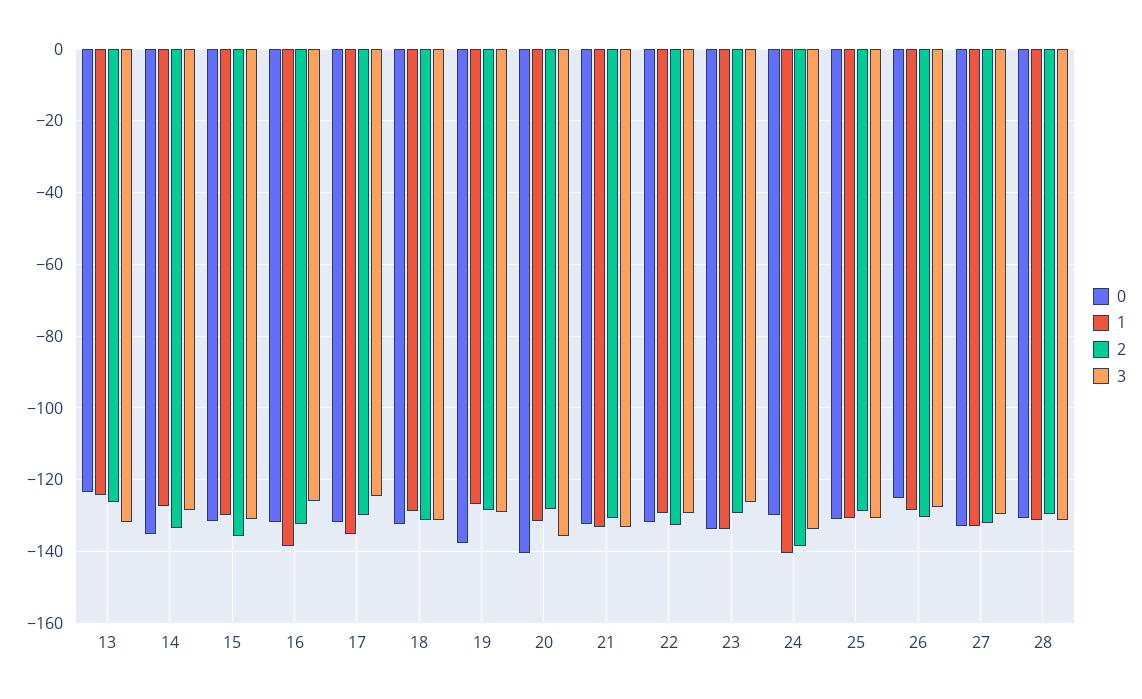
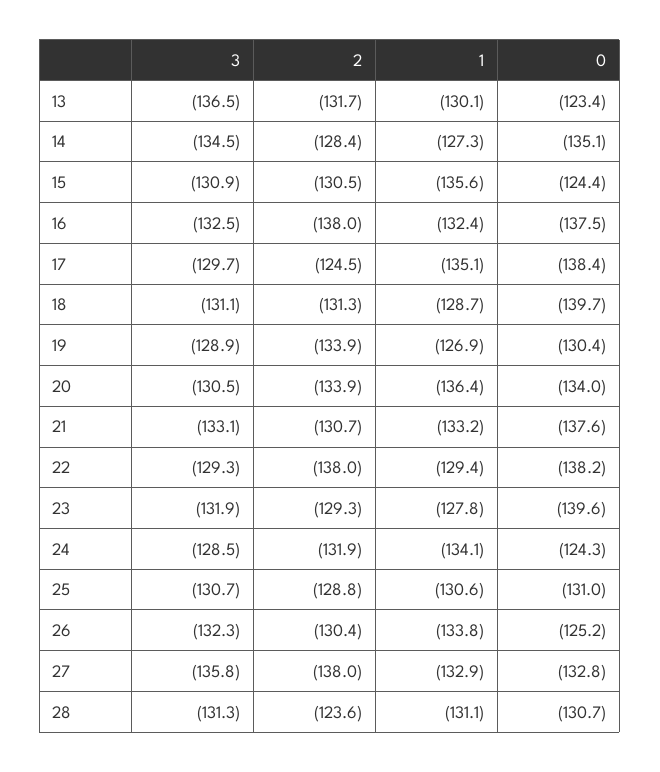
1, 13: -124 -> -130.1
2, 13: -126 -> -131.7
3, 13: -132 -> -136.5
2, 14: -134 -> -128.4
3, 14: -128 -> -134.5
0, 15: -132 -> -124.4
1, 15: -130 -> -135.6
2, 15: -136 -> -130.5
0, 16: -132 -> -137.5
1, 16: -138 -> -132.4
2, 16: -132 -> -138
3, 16: -126 -> -132.5
0, 17: -132 -> -138.4
2, 17: -130 -> -124.5
3, 17: -124 -> -129.7
0, 18: -132 -> -139.7
0, 19: -138 -> -130.4
2, 19: -128 -> -133.9
0, 20: -140 -> -134
1, 20: -132 -> -136.4
2, 20: -128 -> -133.9
3, 20: -136 -> -130.5
0, 21: -132 -> -137.6
0, 22: -132 -> -138.2
2, 22: -132 -> -138
0, 23: -134 -> -139.6
1, 23: -134 -> -127.8
3, 23: -126 -> -131.9
0, 24: -130 -> -124.3
1, 24: -140 -> -134.1
2, 24: -138 -> -131.9
3, 24: -134 -> -128.5
1, 26: -128 -> -133.8
3, 26: -128 -> -132.3
2, 27: -132 -> -138
3, 27: -130 -> -135.8
2, 28: -130 -> -123.6

